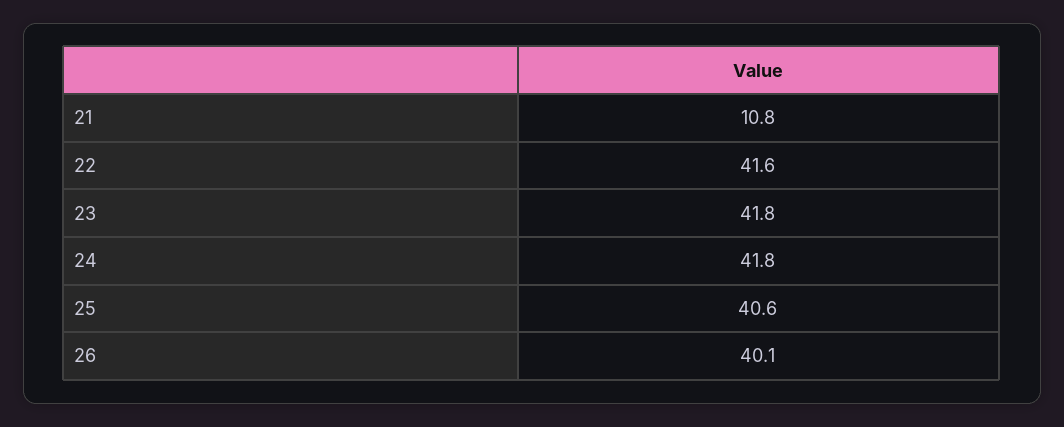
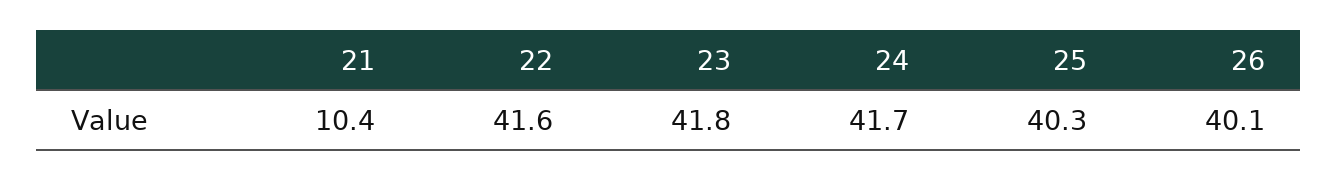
21: 10.8 -> 10.4
24: 41.8 -> 41.7
25: 40.6 -> 40.3

